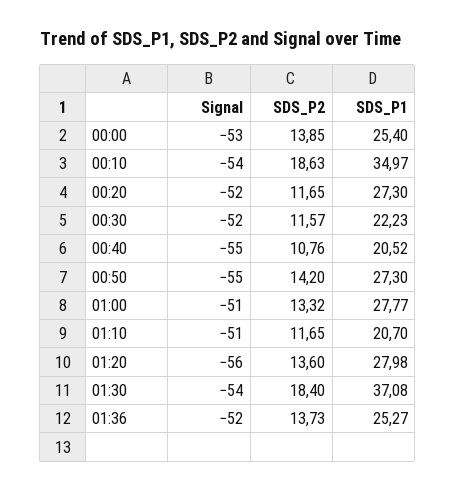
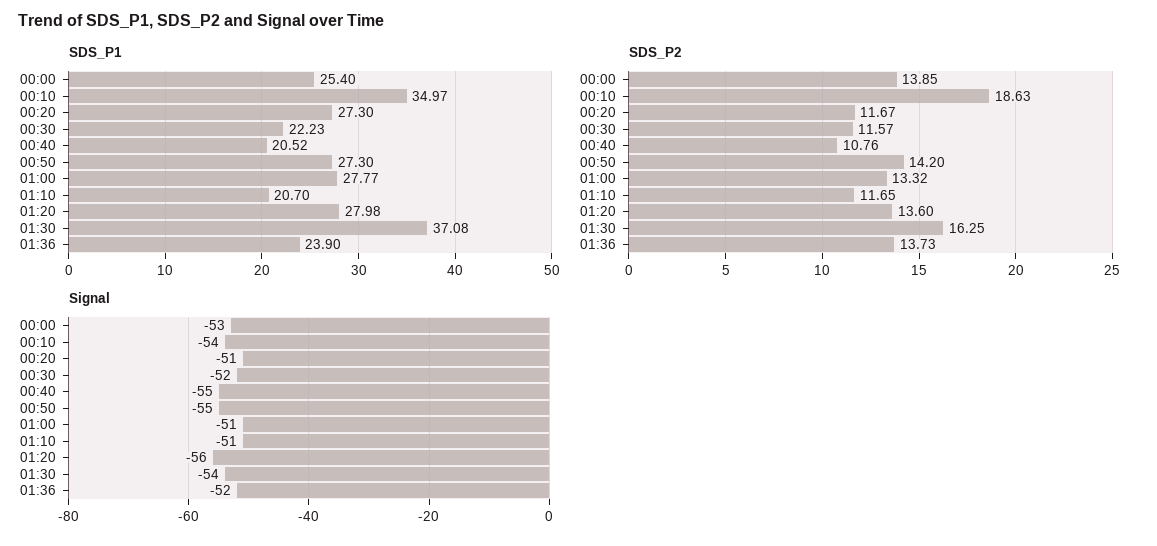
Signal, 00:20: -52 -> -51
SDS_P2, 00:20: 11.65 -> 11.67
SDS_P2, 01:30: 18.4 -> 16.25
SDS_P1, 01:36: 25.27 -> 23.9

